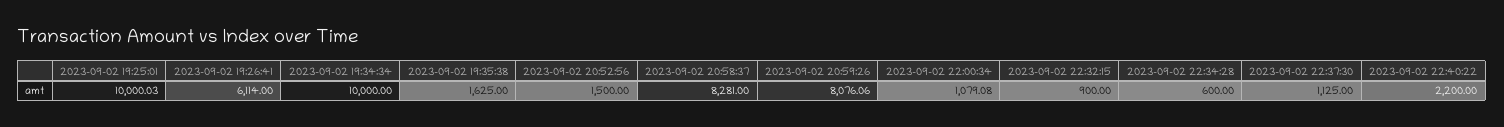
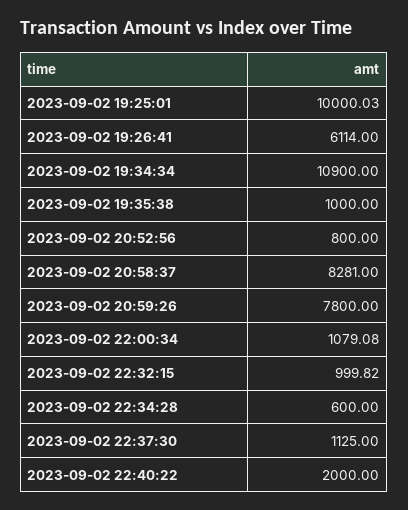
2023-09-02 19:34:34: 10000 -> 10900
2023-09-02 19:35:38: 1625 -> 1000
2023-09-02 20:52:56: 1500 -> 800
2023-09-02 20:59:26: 8076.06 -> 7800
2023-09-02 22:32:15: 900 -> 999.82
2023-09-02 22:40:22: 2200 -> 2000

